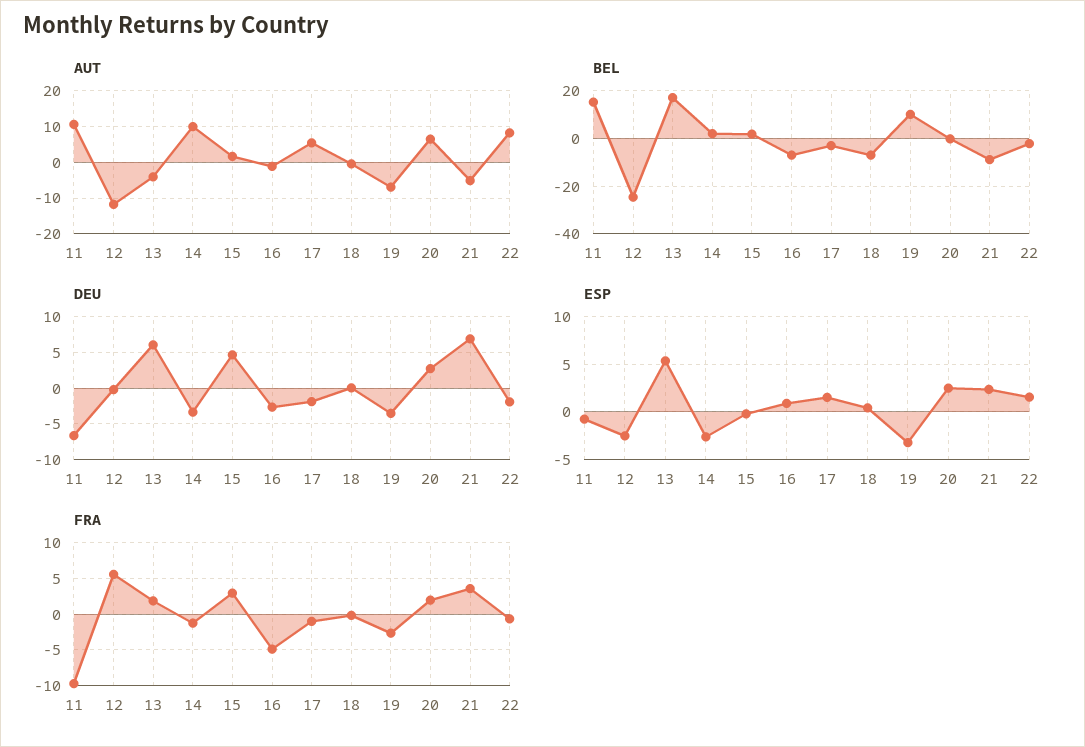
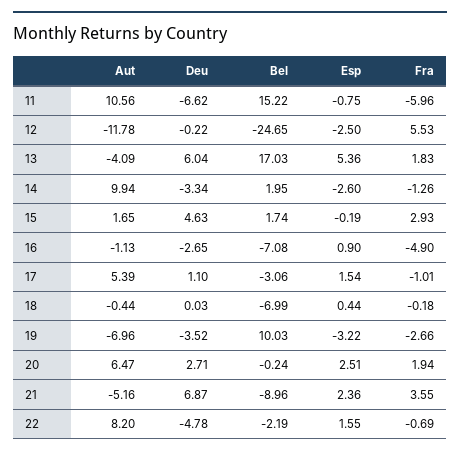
DEU, 17: -2 -> 1.1
DEU, 22: -2 -> -4.78
FRA, 11: -10 -> -5.96

